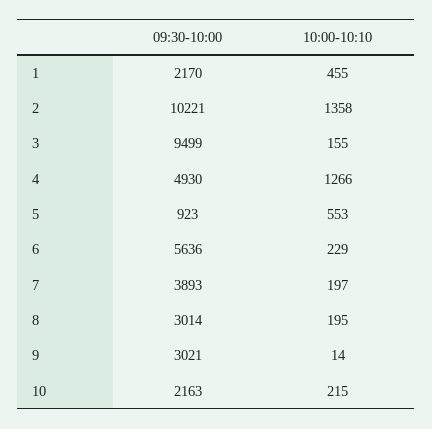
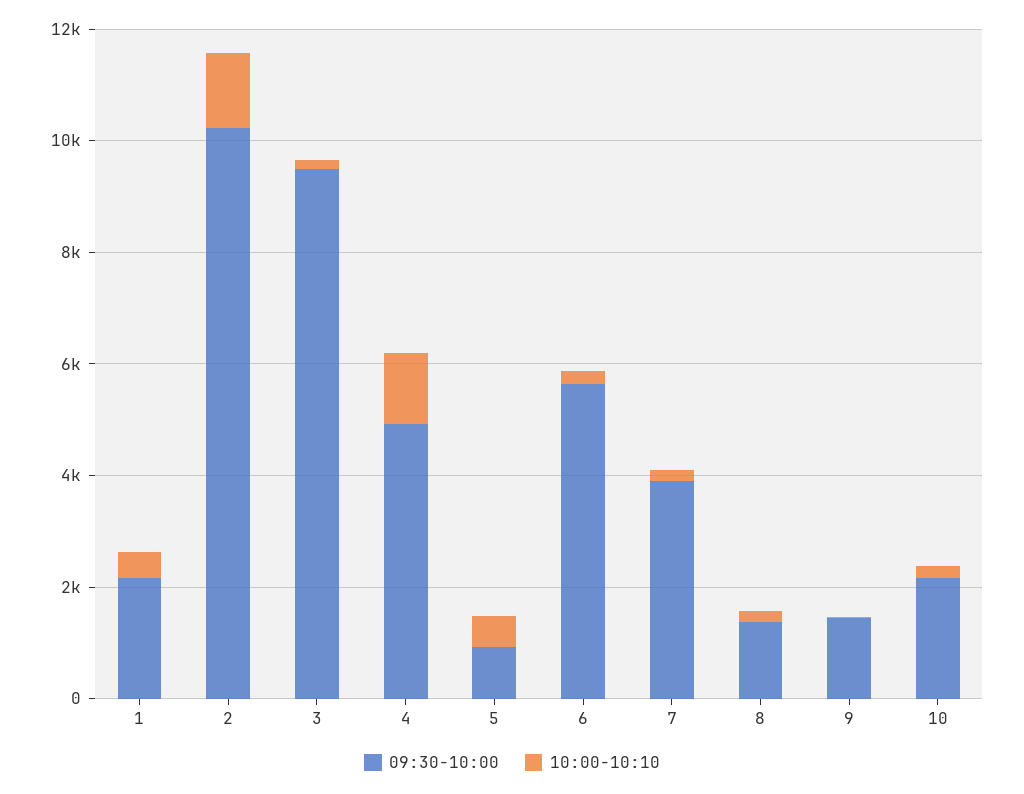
09:30-10:00, 8: 3014 -> 1500
09:30-10:00, 9: 3021 -> 1500

